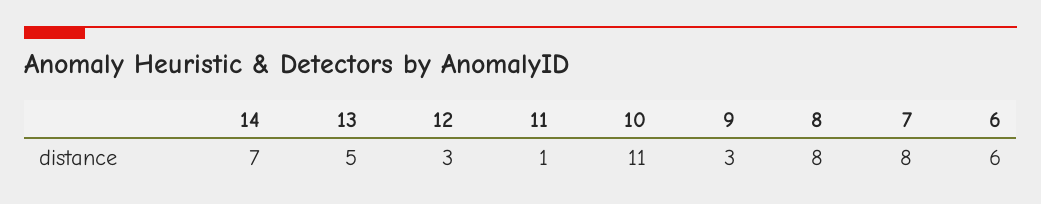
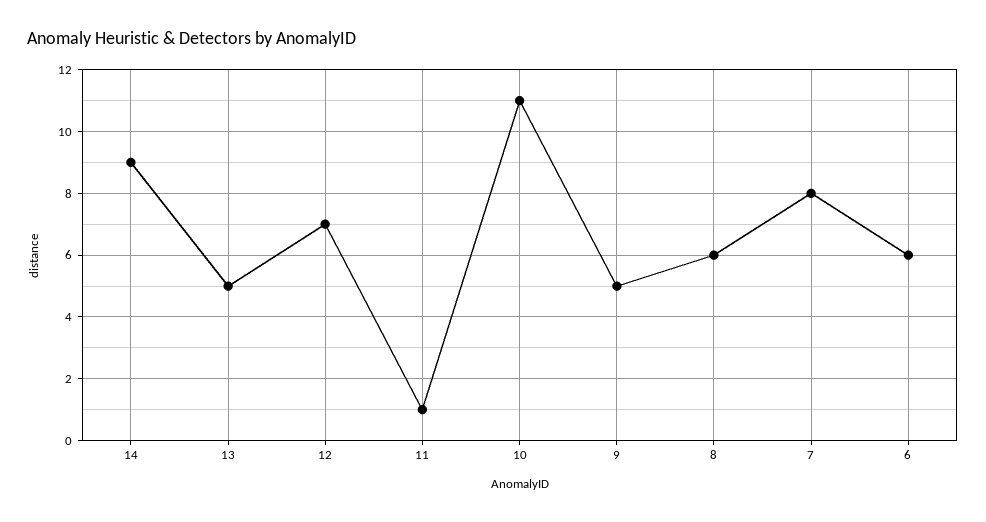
14: 7 -> 9
12: 3 -> 7
9: 3 -> 5
8: 8 -> 6

